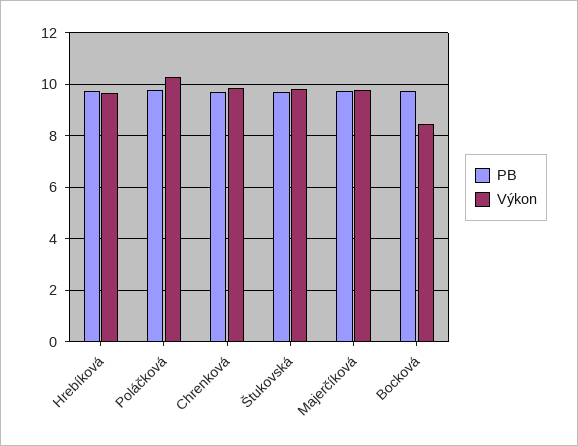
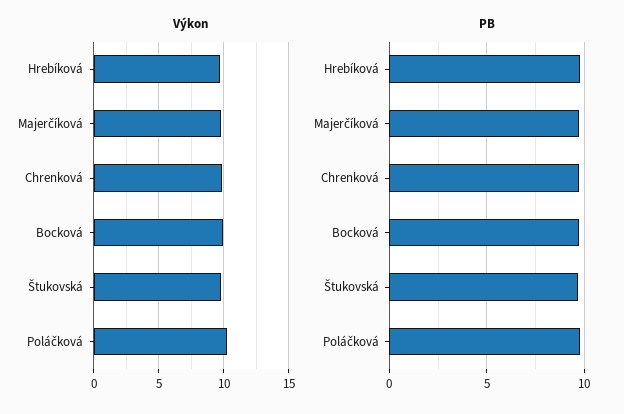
Výkon, Bocková: 8.5 -> 10

